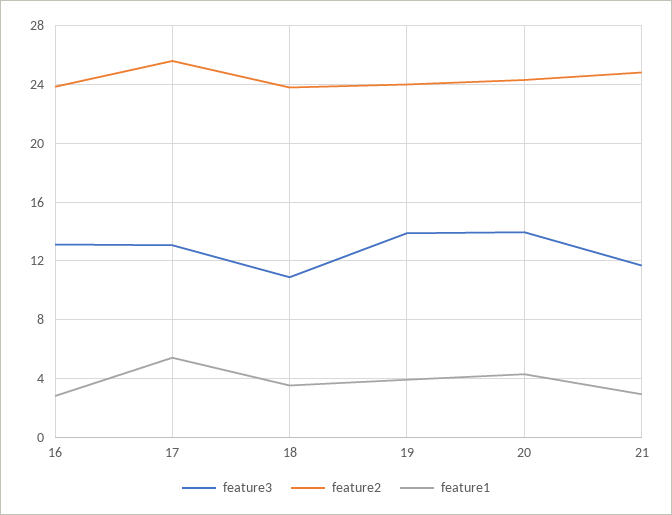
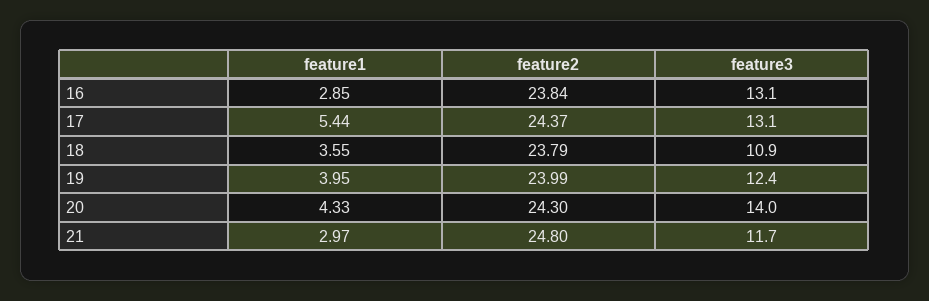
feature2, 17: 25.5 -> 24.37
feature3, 19: 14 -> 12.4

